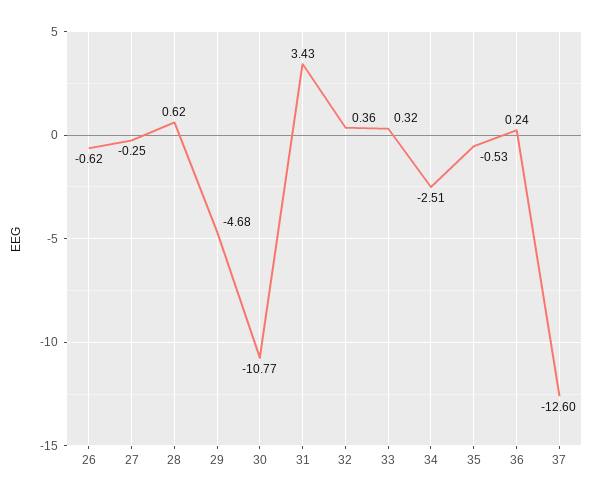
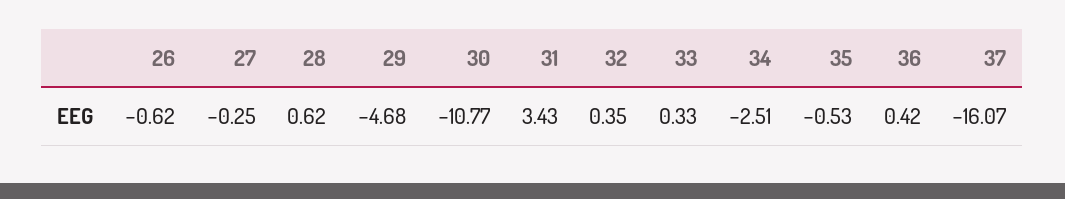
32: 0.36 -> 0.35
33: 0.32 -> 0.33
36: 0.24 -> 0.42
37: -12.6 -> -16.07

